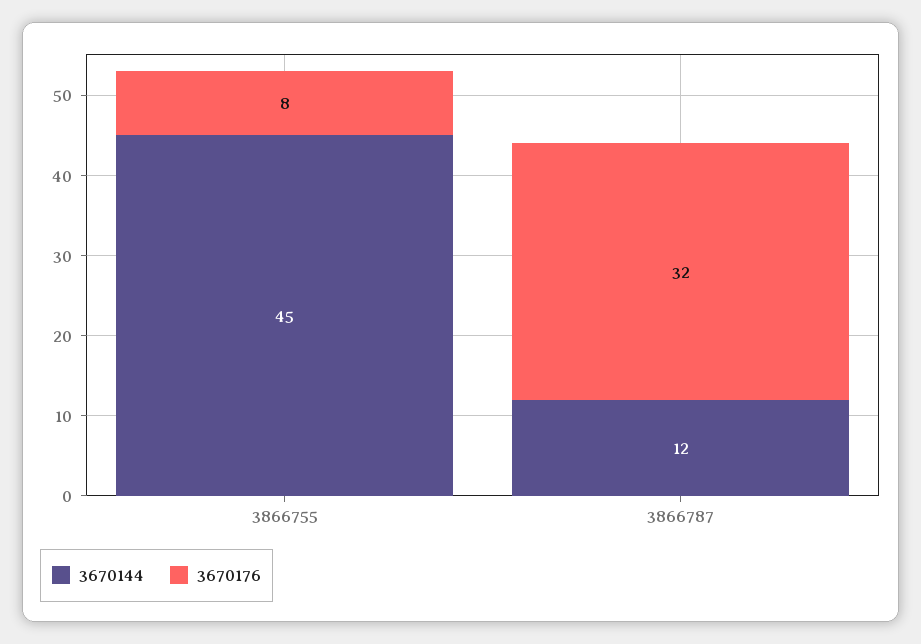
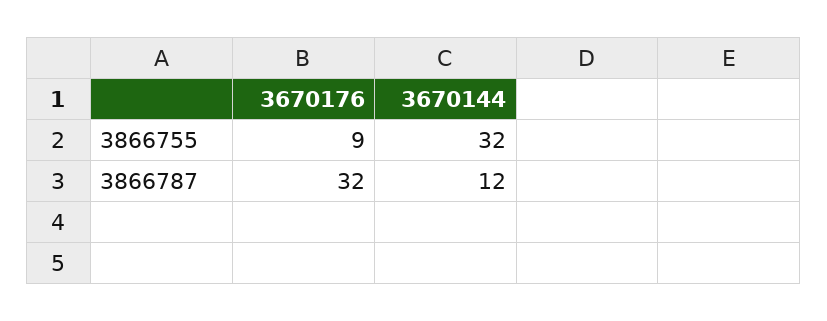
3670144, 3866755: 45 -> 32
3670176, 3866755: 8 -> 9

